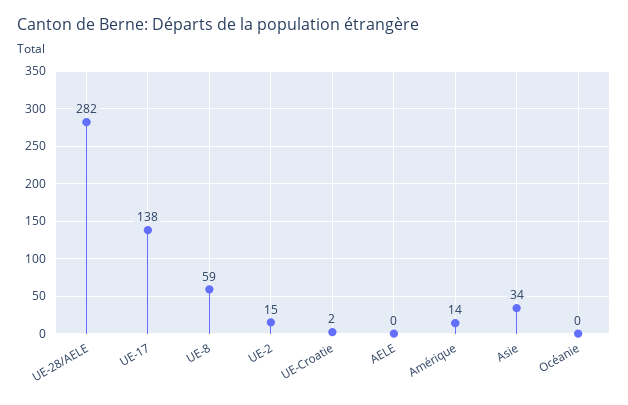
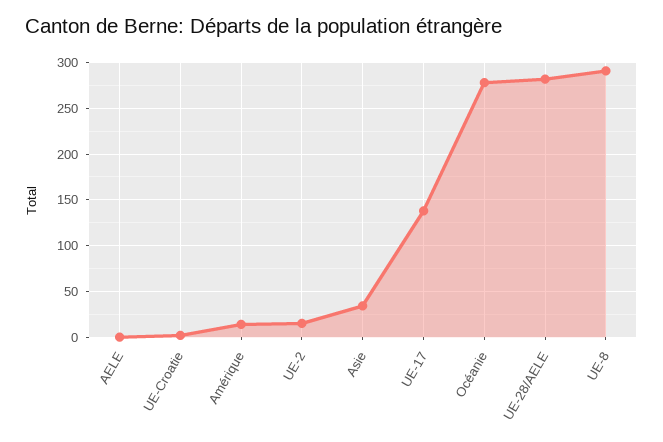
UE-8: 59 -> 290
Océanie: 0 -> 280

